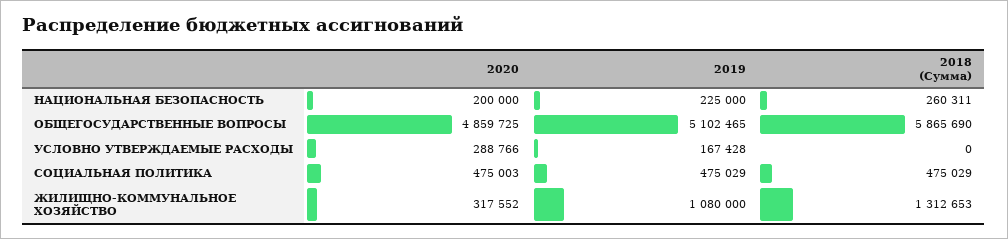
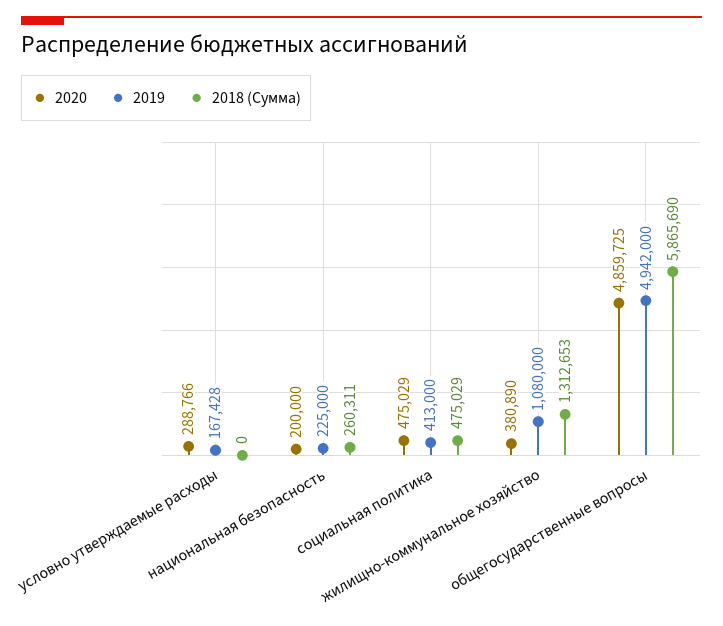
2019, ОБЩЕГОСУДАРСТВЕННЫЕ ВОПРОСЫ: 5102465 -> 4942000
2020, СОЦИАЛЬНАЯ ПОЛИТИКА: 475003 -> 475029
2019, СОЦИАЛЬНАЯ ПОЛИТИКА: 475029 -> 413000
2020, ЖИЛИЩНО-КОММУНАЛЬНОЕ ХОЗЯЙСТВО: 317552 -> 380890

